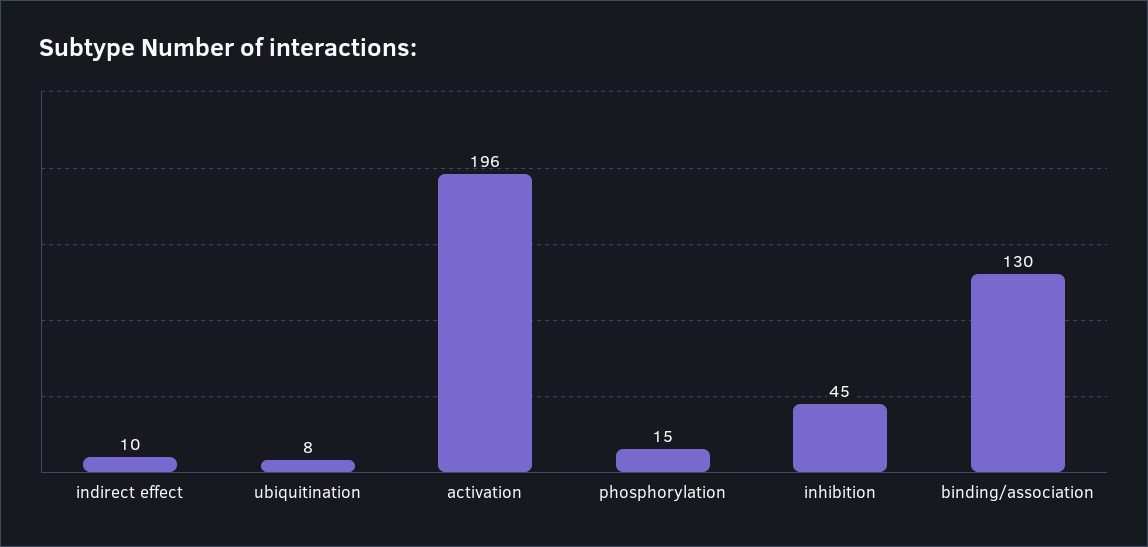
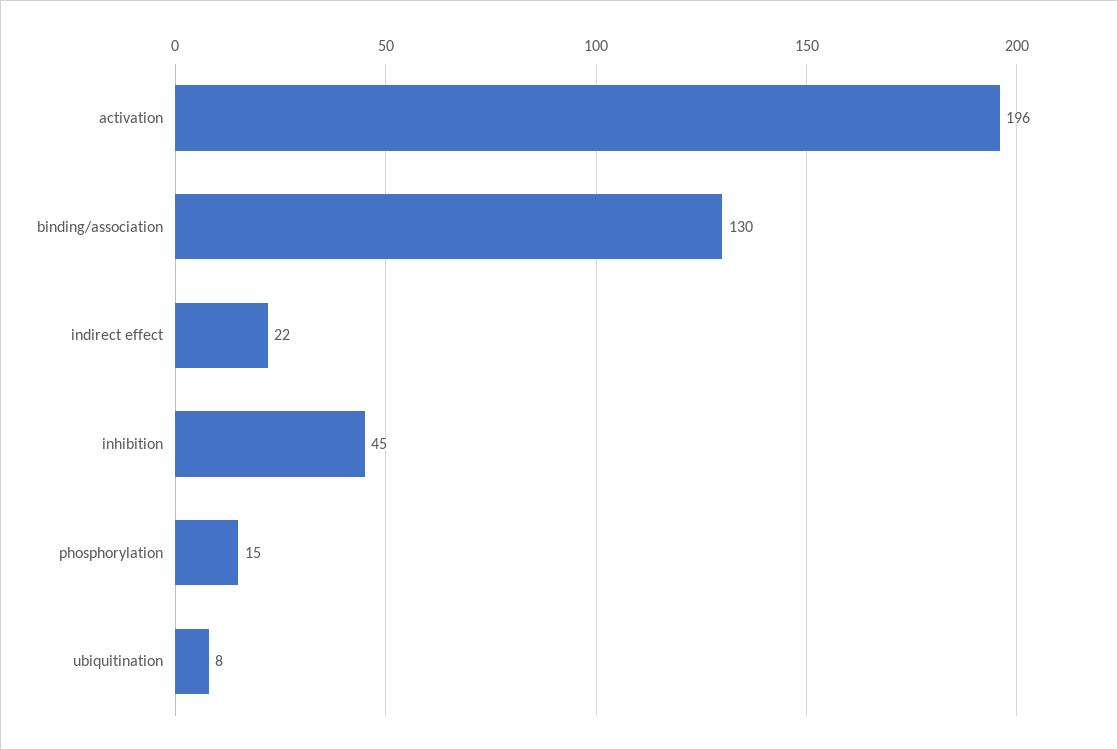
indirect effect: 10 -> 22

